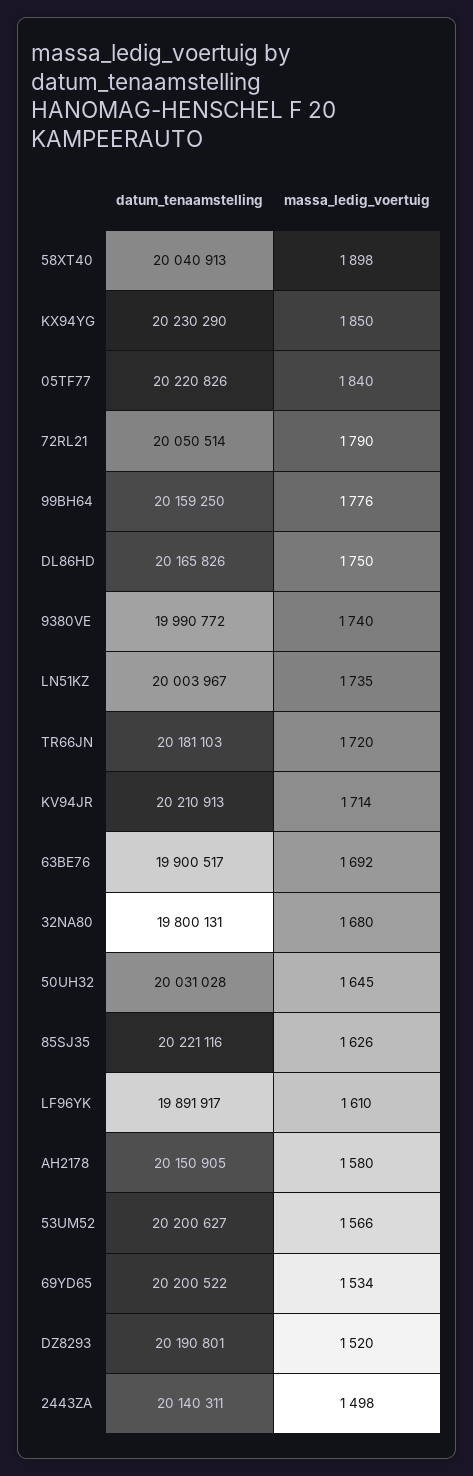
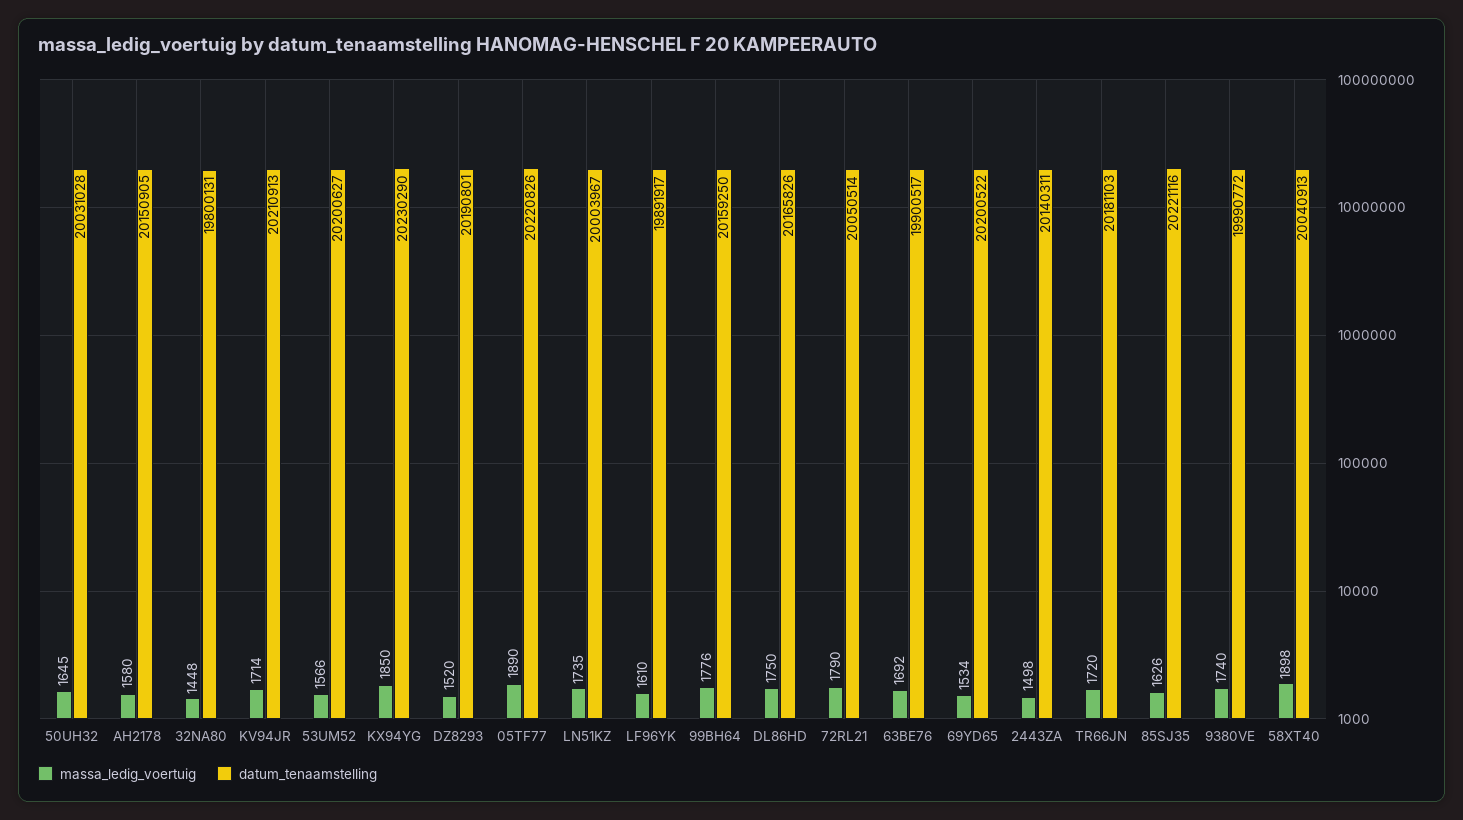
massa_ledig_voertuig, 05TF77: 1840 -> 1890
massa_ledig_voertuig, 32NA80: 1680 -> 1448

